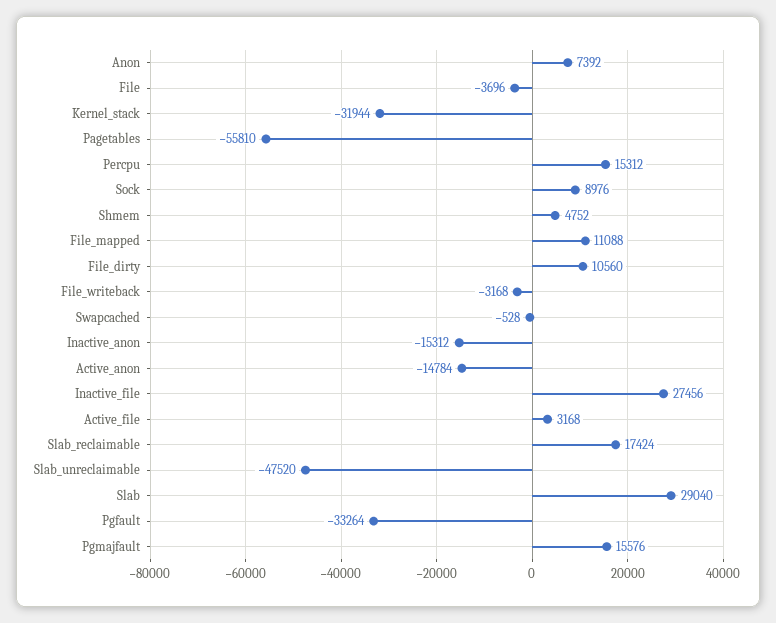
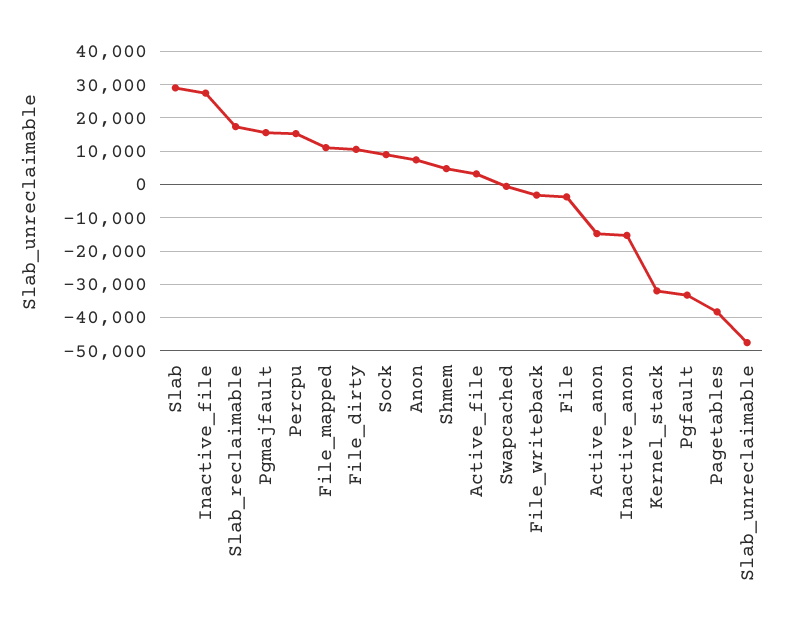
Pagetables: -55810 -> -38000

